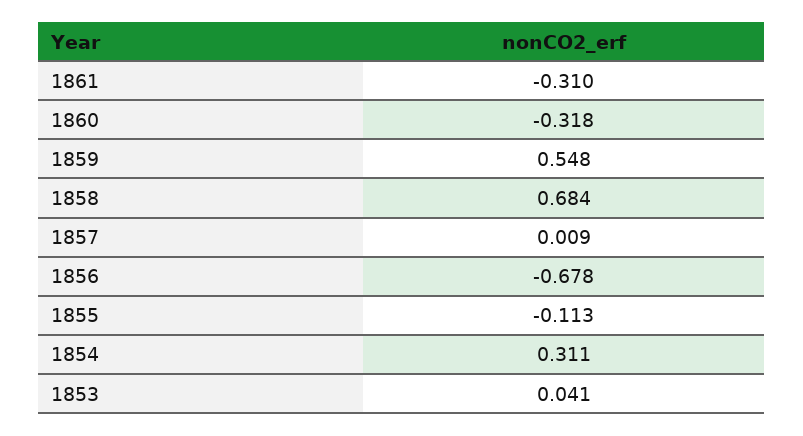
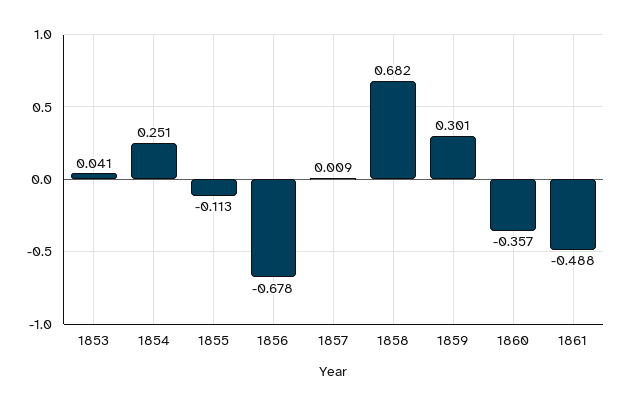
1861: -0.31 -> -0.488
1860: -0.318 -> -0.357
1859: 0.548 -> 0.301
1858: 0.684 -> 0.682
1854: 0.311 -> 0.251

